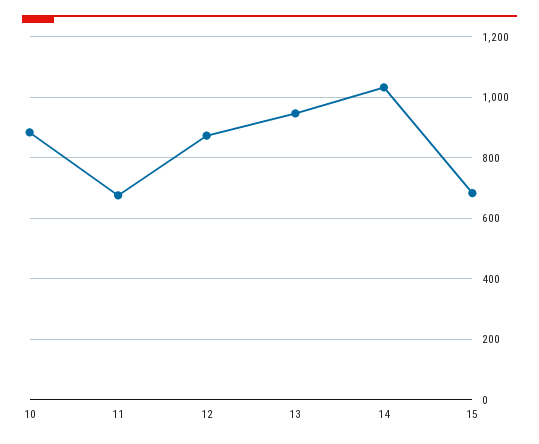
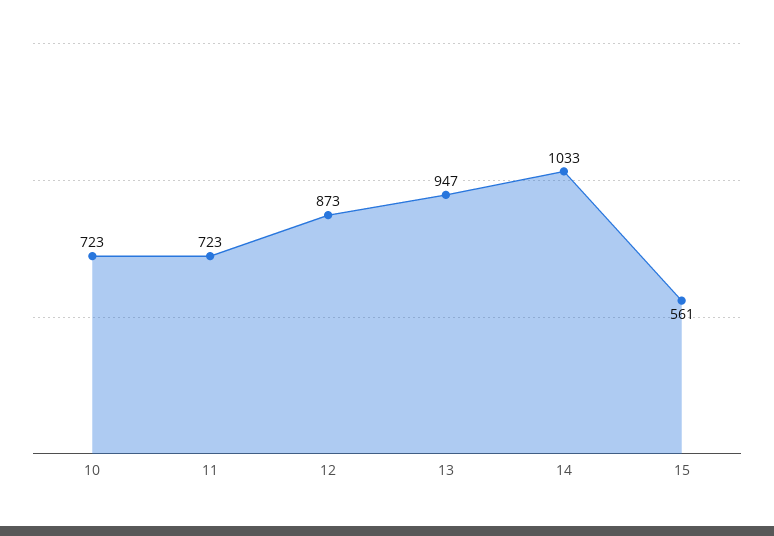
10: 880 -> 723
11: 680 -> 723
15: 680 -> 561

